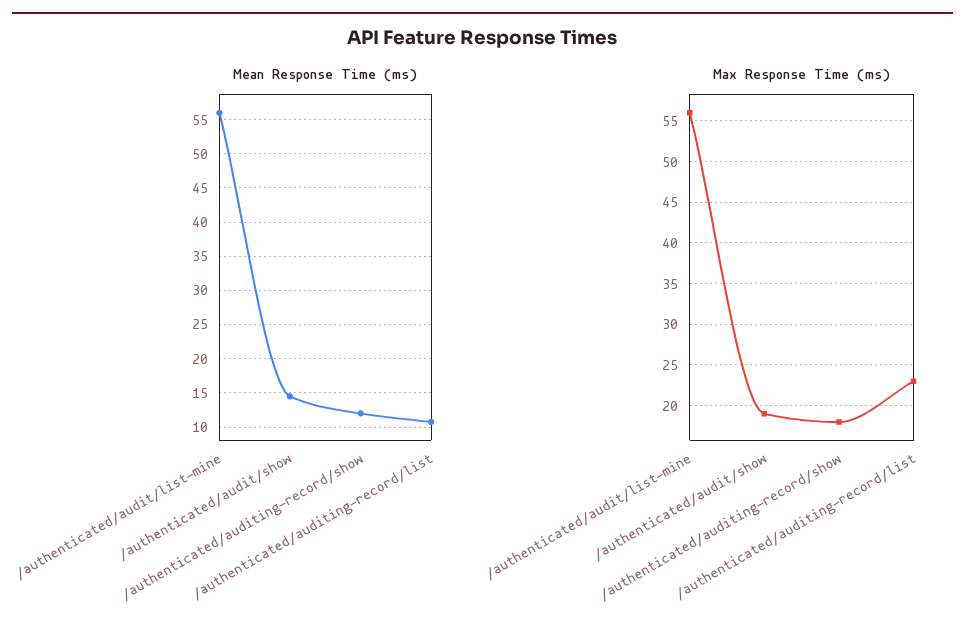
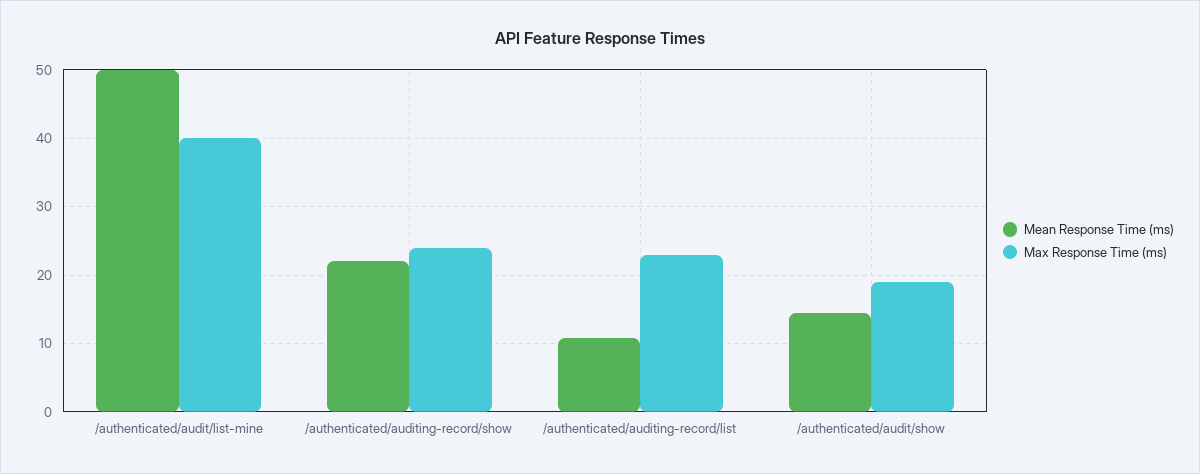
Mean Response Time (ms), /authenticated/audit/list-mine: 56 -> 50
Mean Response Time (ms), /authenticated/auditing-record/show: 12 -> 22
Max Response Time (ms), /authenticated/audit/list-mine: 56 -> 40
Max Response Time (ms), /authenticated/auditing-record/show: 18 -> 24

